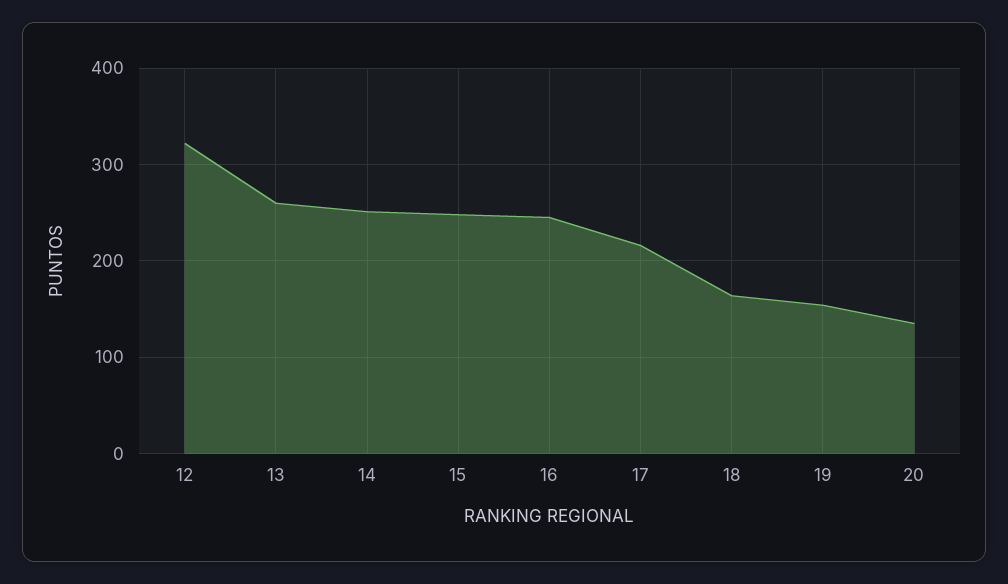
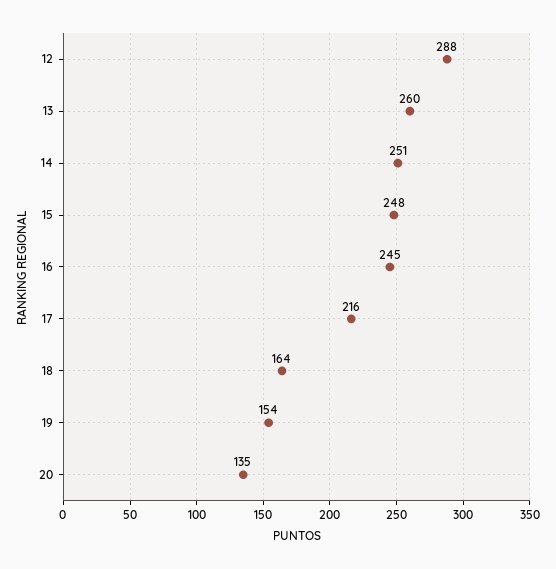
12: 320 -> 288

